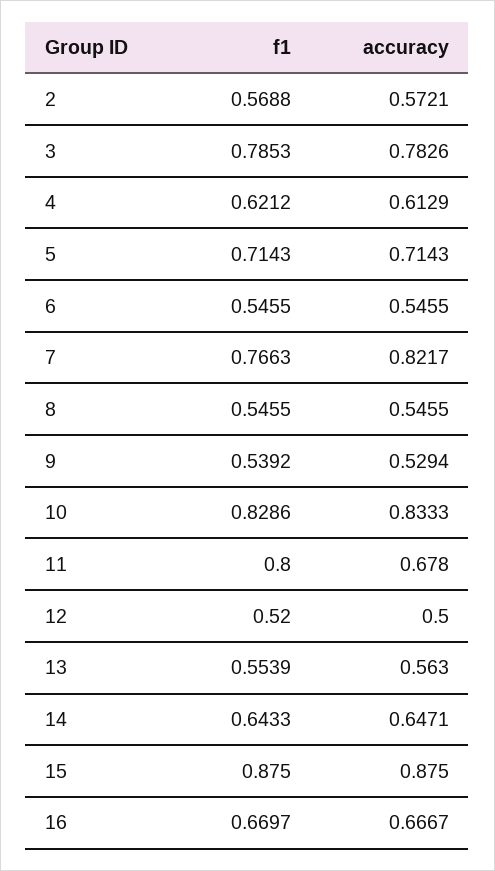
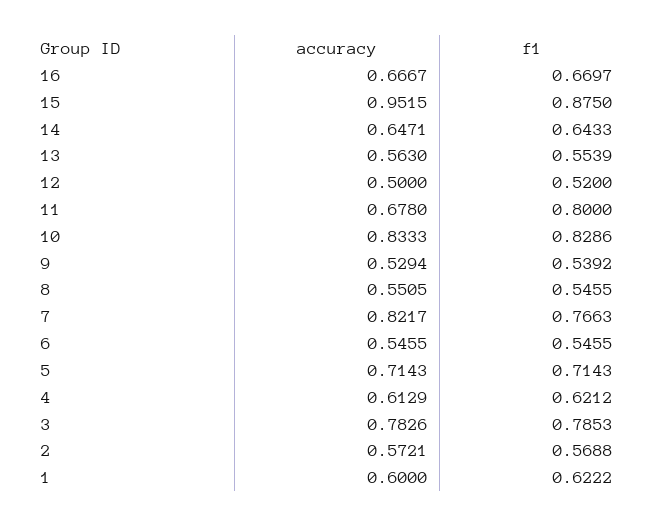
accuracy, 8: 0.5455 -> 0.5505
accuracy, 15: 0.875 -> 0.9515
accuracy, 1: none -> 0.6
f1, 1: none -> 0.6222

